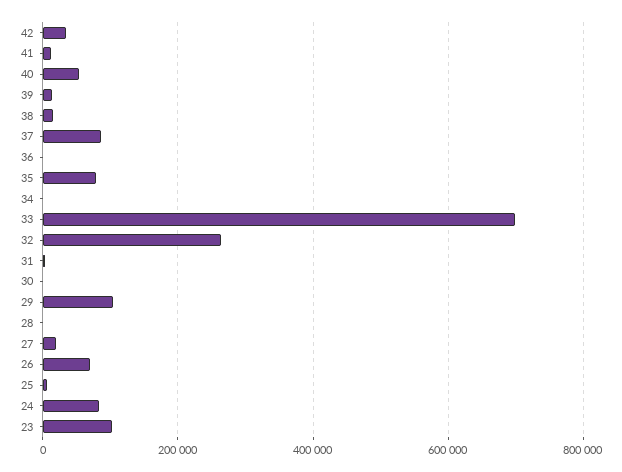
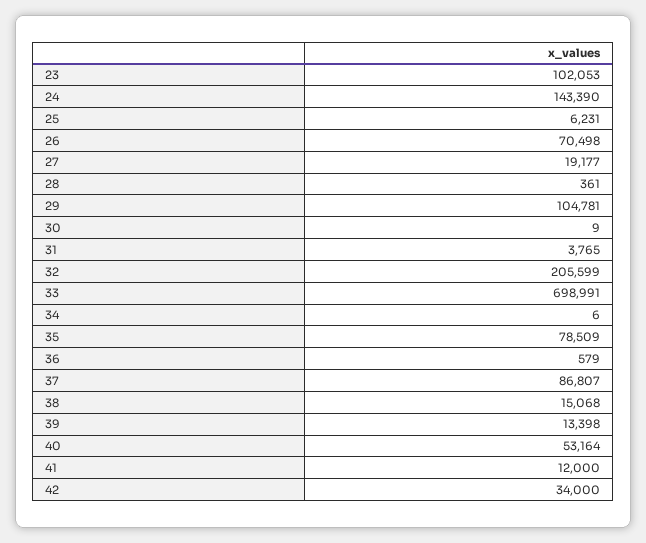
32: 260000 -> 205599
24: 80000 -> 143390

